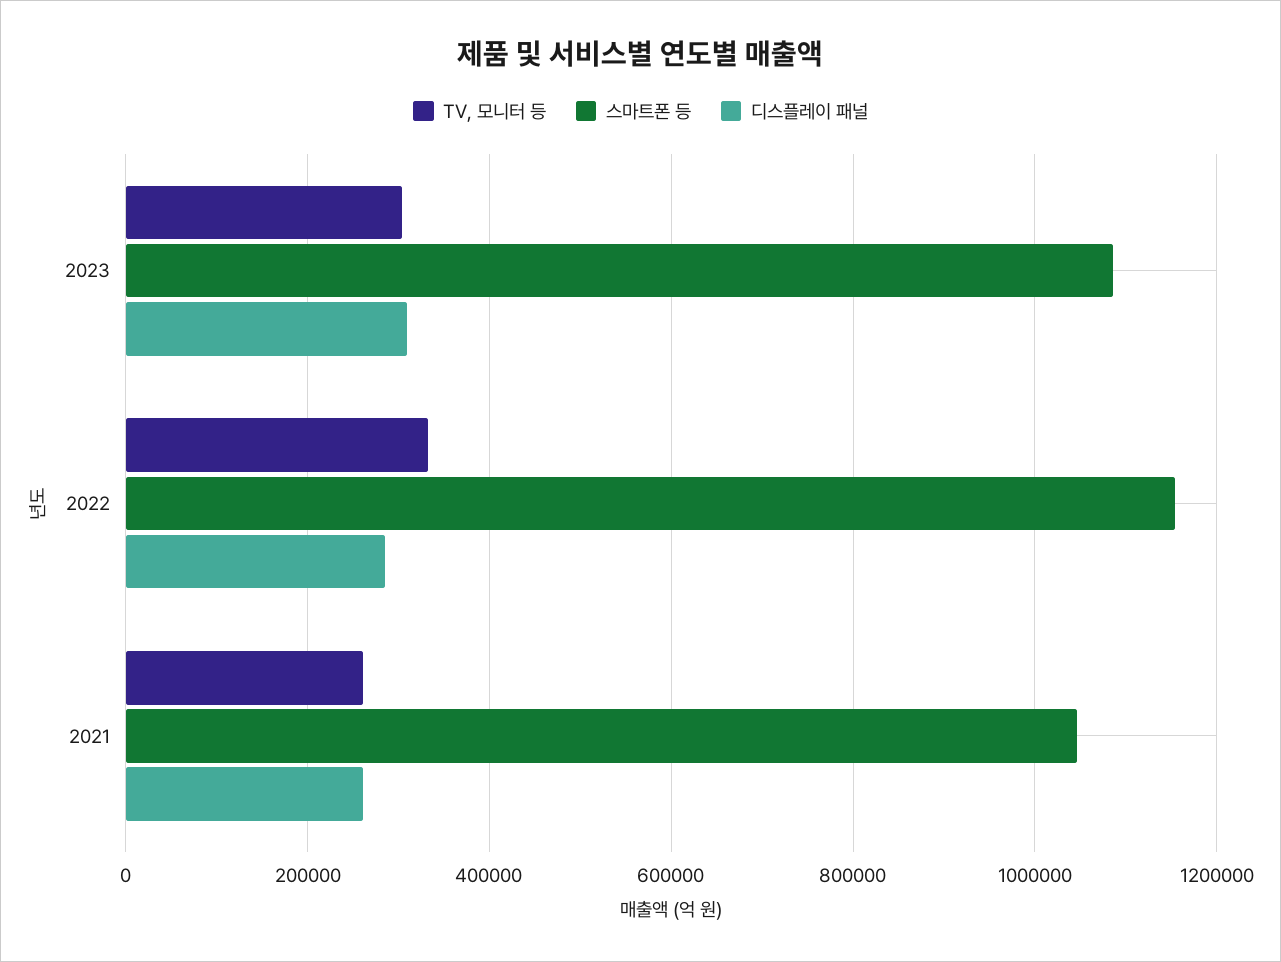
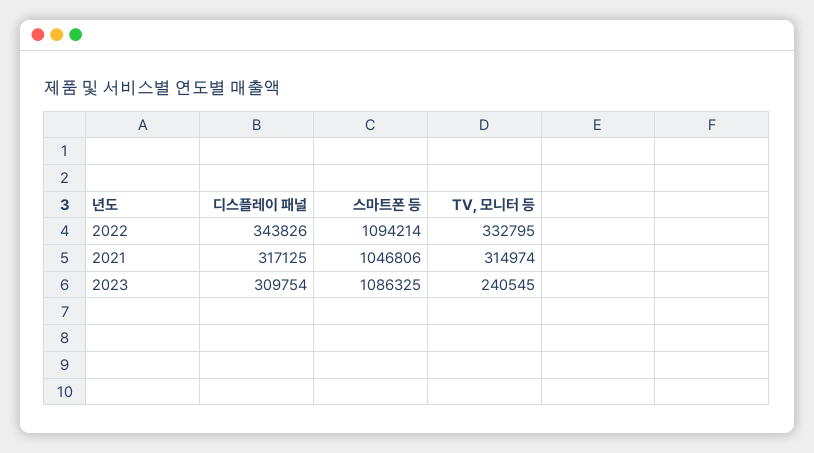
TV, 모니터 등, 2023: 300000 -> 240545
스마트폰 등, 2022: 1160000 -> 1094214
디스플레이 패널, 2022: 280000 -> 343826
TV, 모니터 등, 2021: 260000 -> 314974
디스플레이 패널, 2021: 260000 -> 317125

